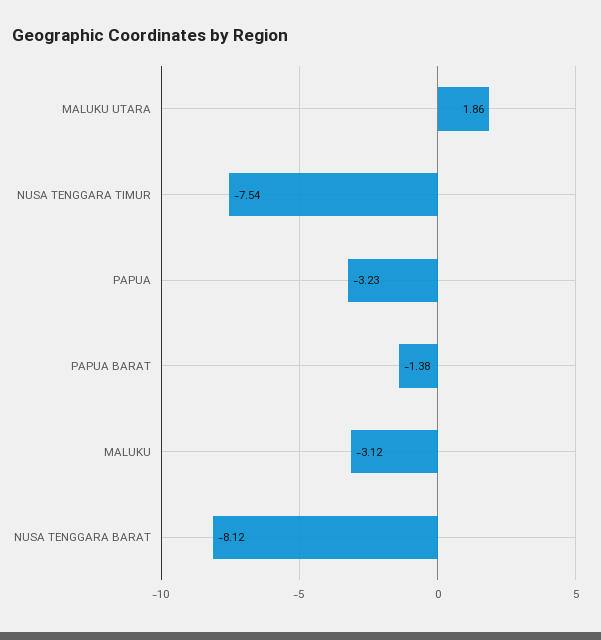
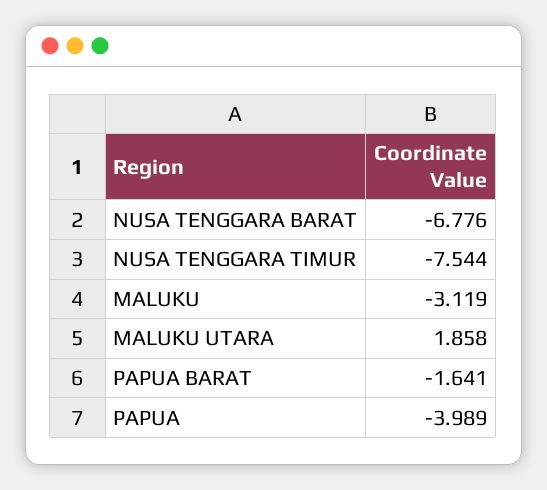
PAPUA: -3.23 -> -3.989
PAPUA BARAT: -1.38 -> -1.641
NUSA TENGGARA BARAT: -8.12 -> -6.776

